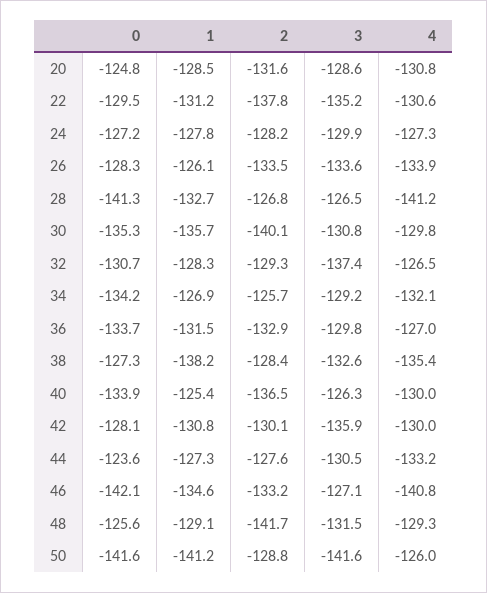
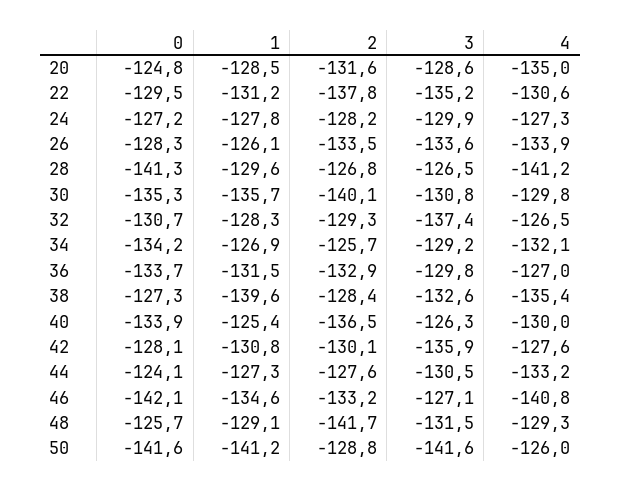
4, 20: -130.8 -> -135
1, 28: -132.7 -> -129.6
1, 38: -138.2 -> -139.6
4, 42: -130 -> -127.6
0, 44: -123.6 -> -124.1
0, 48: -125.6 -> -125.7

